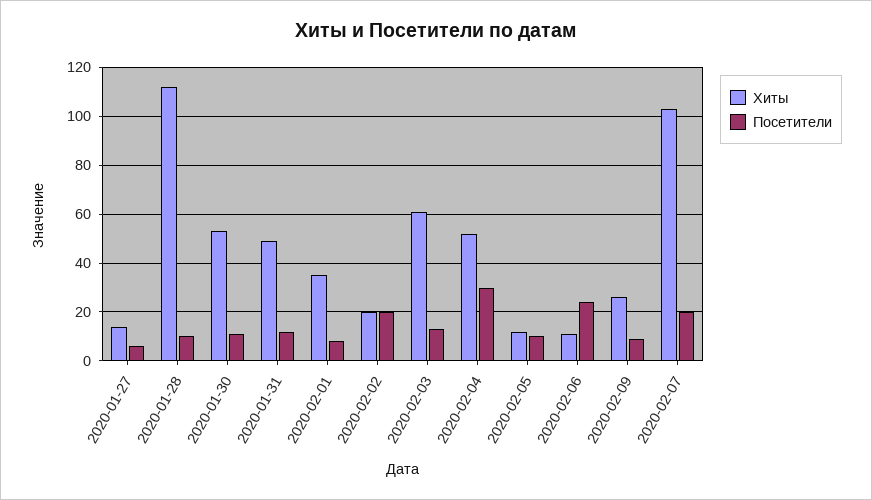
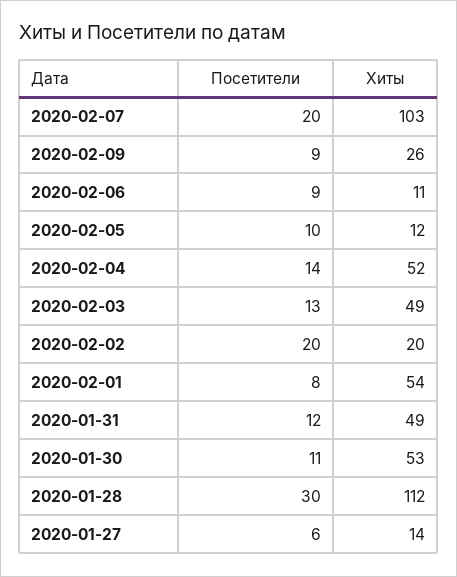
Посетители, 2020-01-28: 10 -> 30
Хиты, 2020-02-01: 35 -> 54
Хиты, 2020-02-03: 60 -> 49
Посетители, 2020-02-04: 30 -> 14
Посетители, 2020-02-06: 25 -> 9

